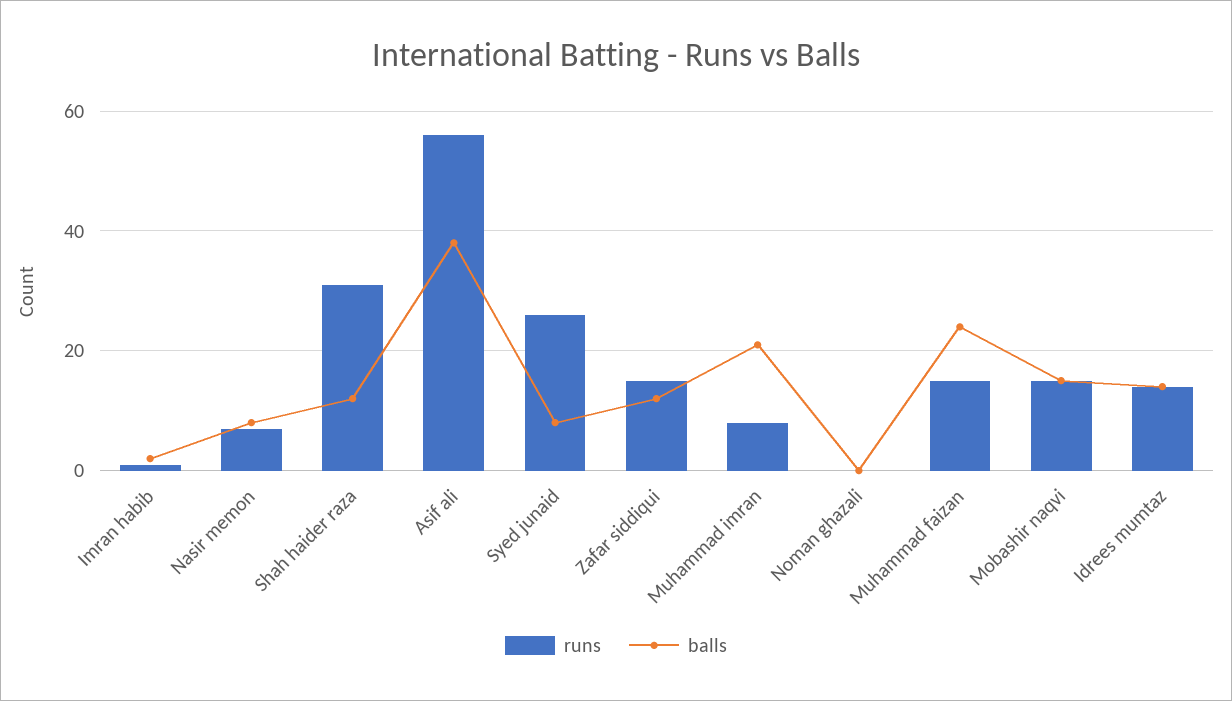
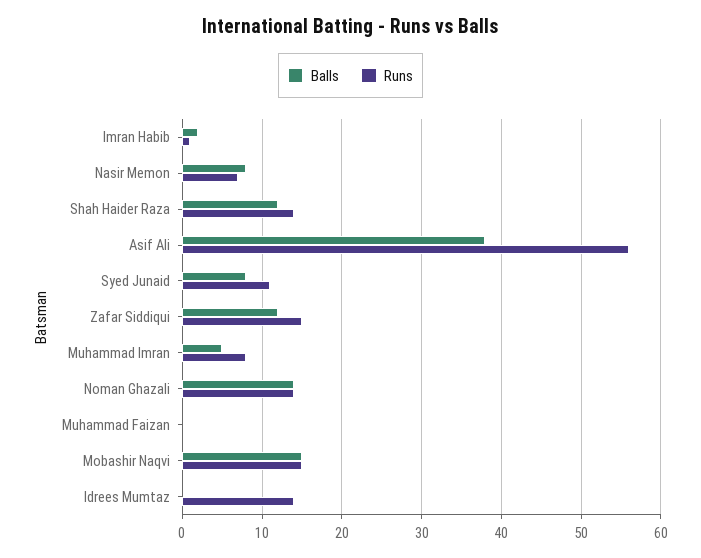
runs, Shah haider raza: 30 -> 14
runs, Syed junaid: 25 -> 11
balls, Muhammad imran: 20 -> 5
runs, Noman ghazali: 0 -> 14
balls, Noman ghazali: 0 -> 14
runs, Muhammad faizan: 15 -> 0
balls, Muhammad faizan: 25 -> 0
balls, Idrees mumtaz: 15 -> 0

